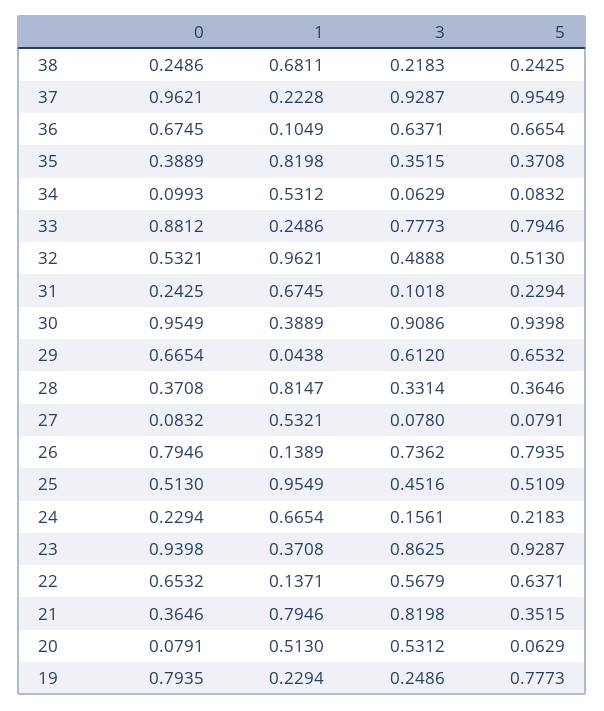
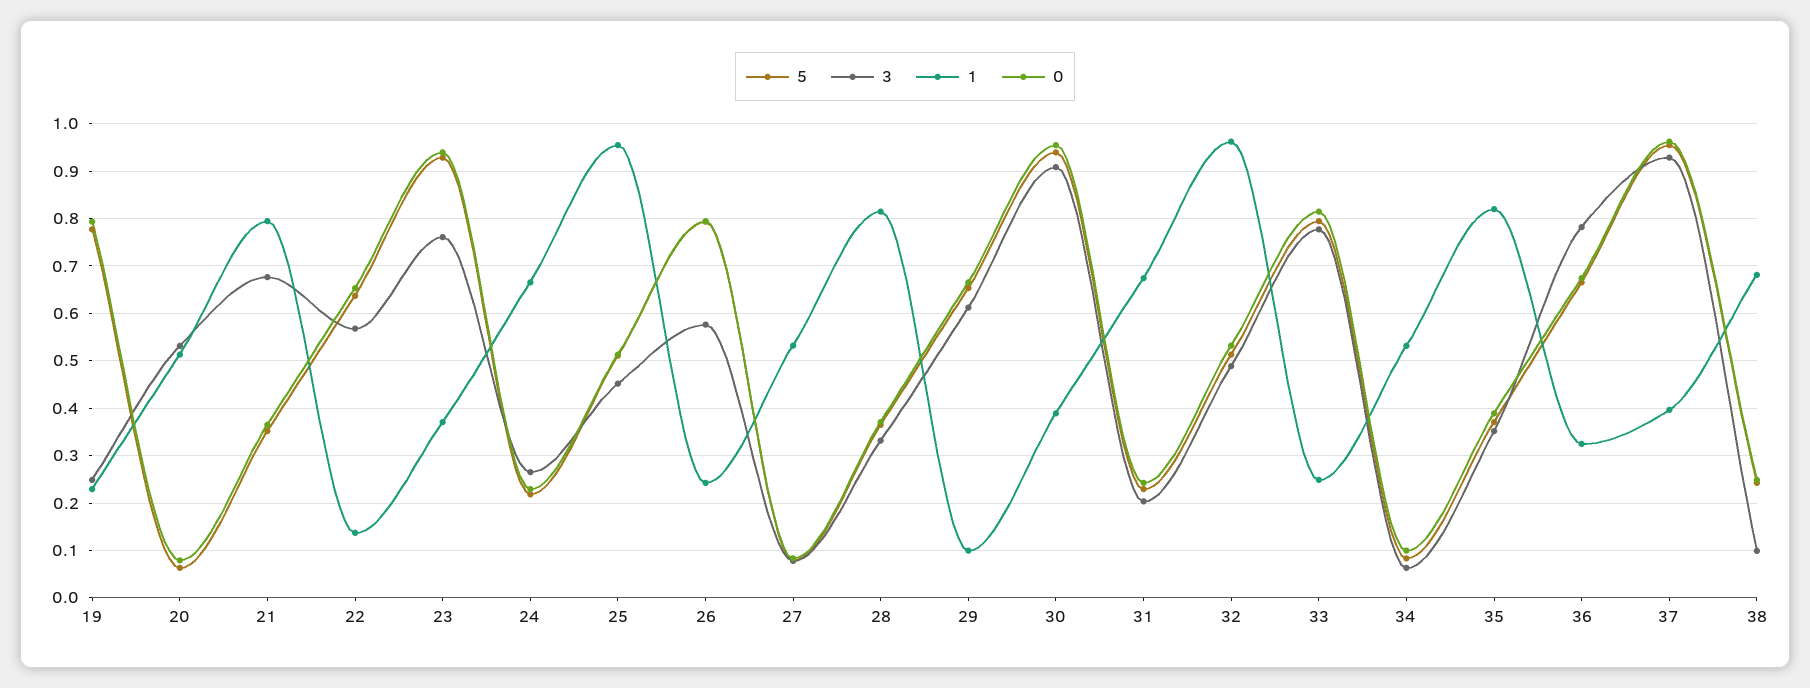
3, 38: 0.2183 -> 0.1
1, 37: 0.2228 -> 0.4
1, 36: 0.1049 -> 0.32
3, 36: 0.6371 -> 0.78
0, 33: 0.8812 -> 0.82
3, 31: 0.1018 -> 0.2
1, 29: 0.0438 -> 0.1
1, 26: 0.1389 -> 0.24
3, 26: 0.7362 -> 0.58
3, 24: 0.1561 -> 0.26
3, 23: 0.8625 -> 0.76
3, 21: 0.8198 -> 0.68

